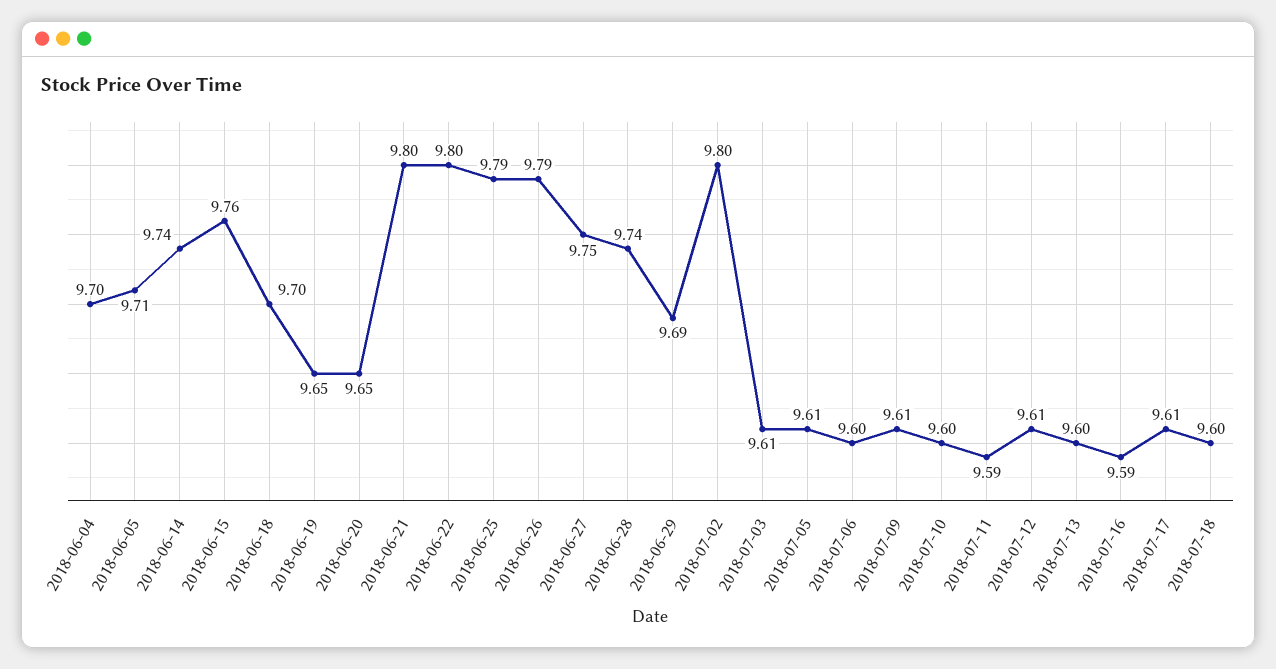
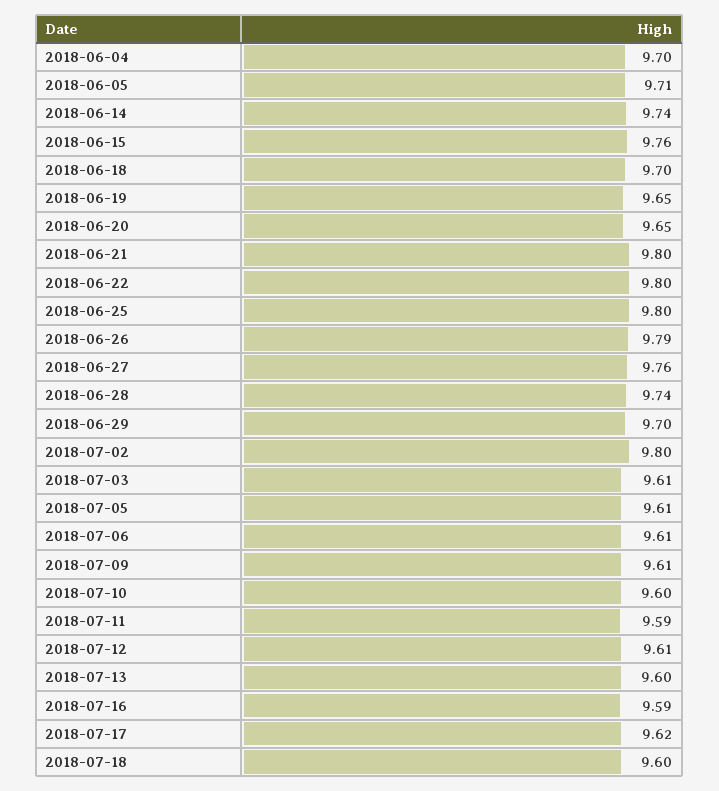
2018-06-25: 9.79 -> 9.8
2018-06-27: 9.75 -> 9.76
2018-06-29: 9.69 -> 9.7
2018-07-06: 9.6 -> 9.61
2018-07-17: 9.61 -> 9.62

